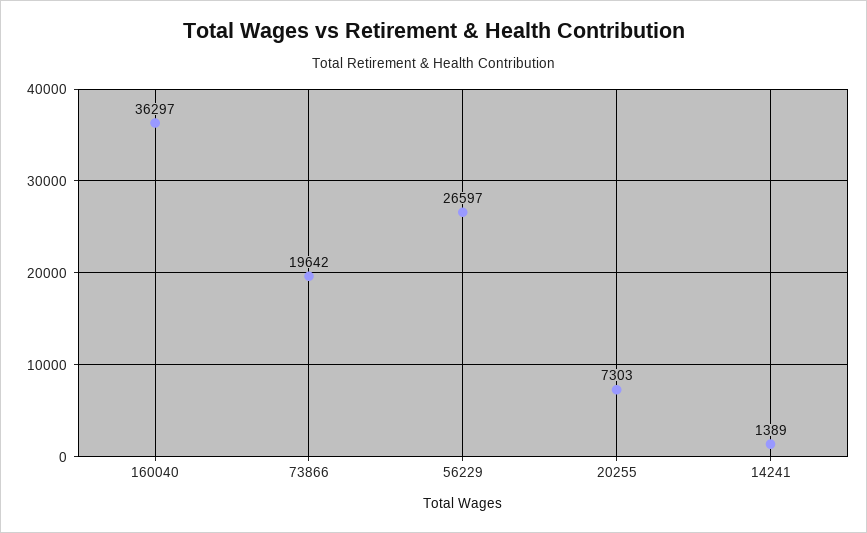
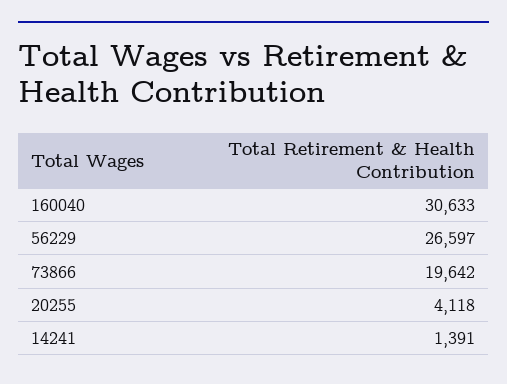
160040: 36297 -> 30633
20255: 7303 -> 4118
14241: 1389 -> 1391

